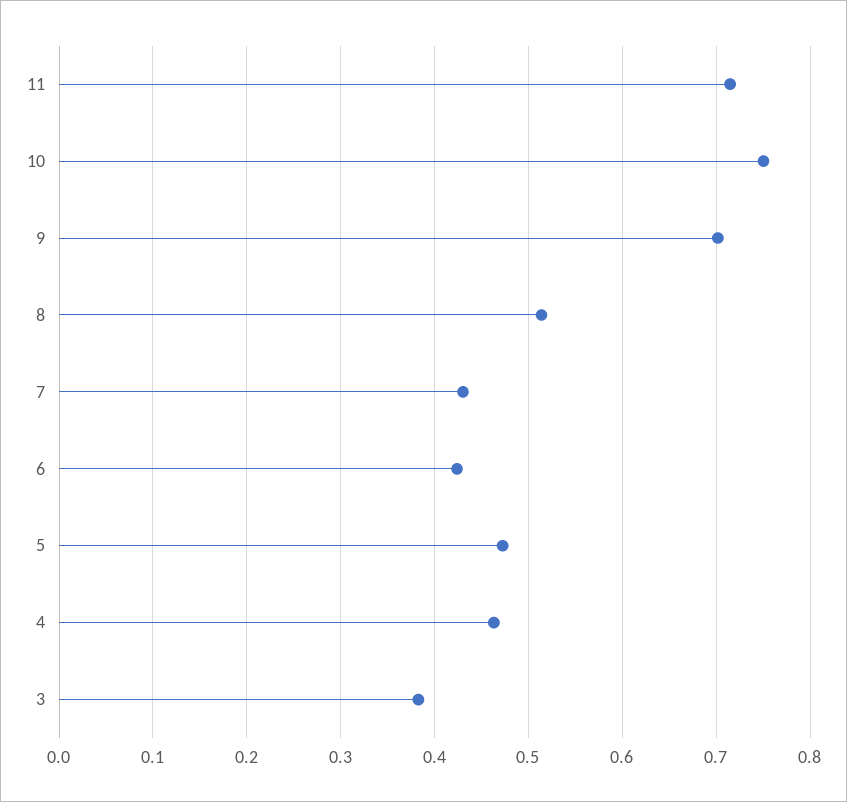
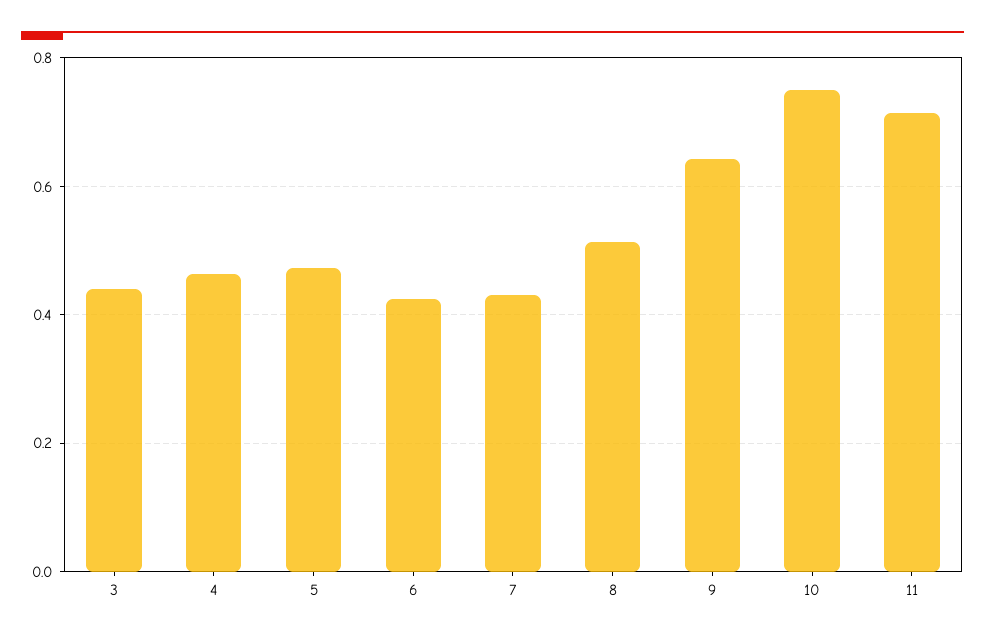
9: 0.7 -> 0.64
3: 0.38 -> 0.44

